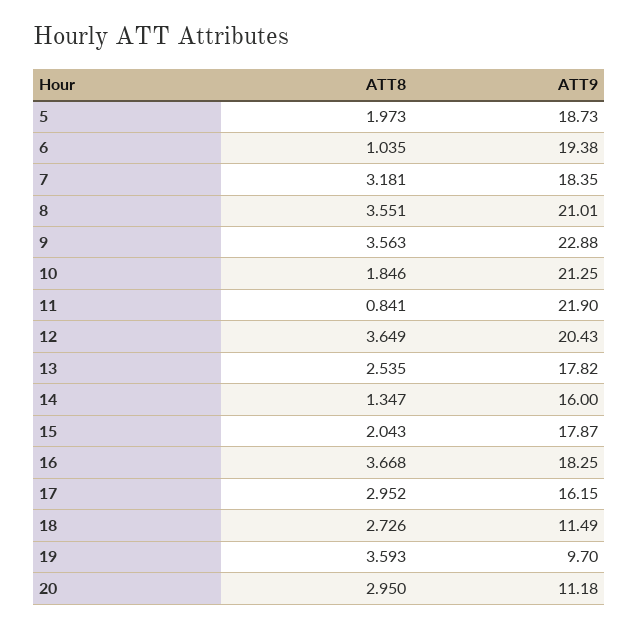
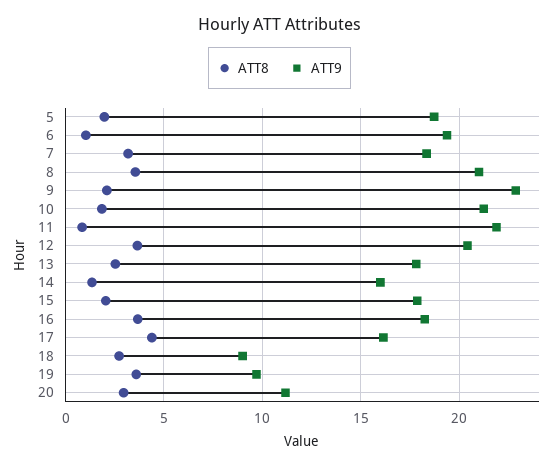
ATT8, 9: 3.563 -> 2
ATT8, 17: 2.952 -> 4.5
ATT9, 18: 11.49 -> 9

